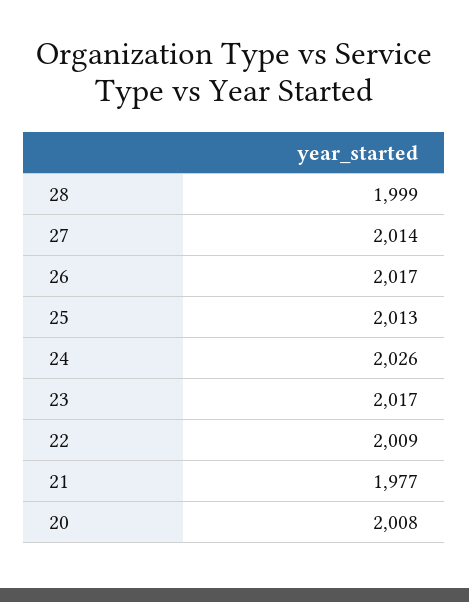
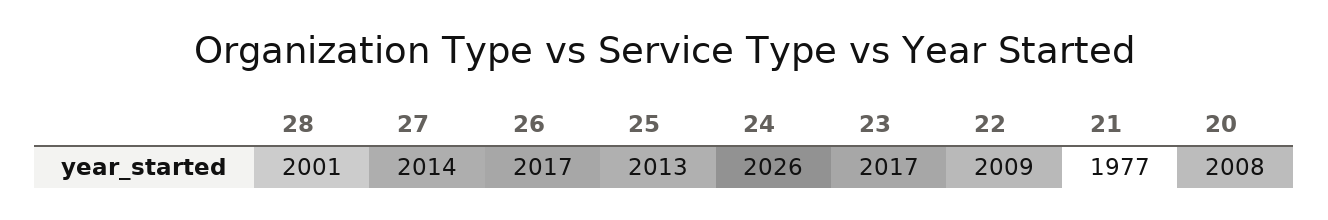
28: 1999 -> 2001

